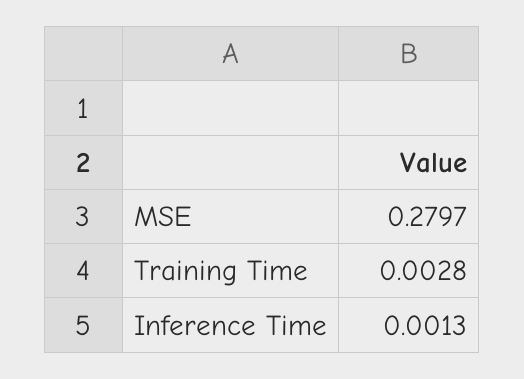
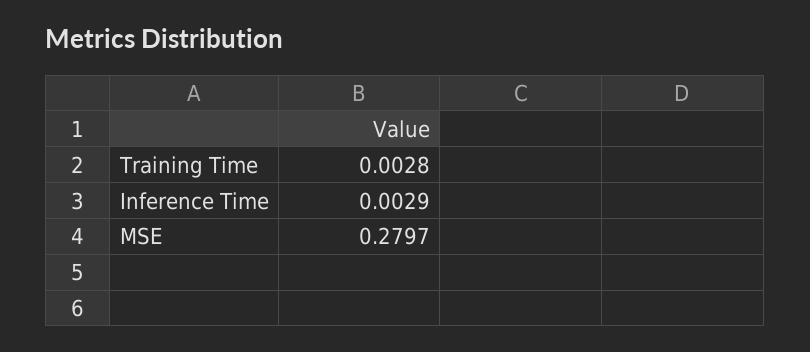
Inference Time: 0.0013 -> 0.0029

